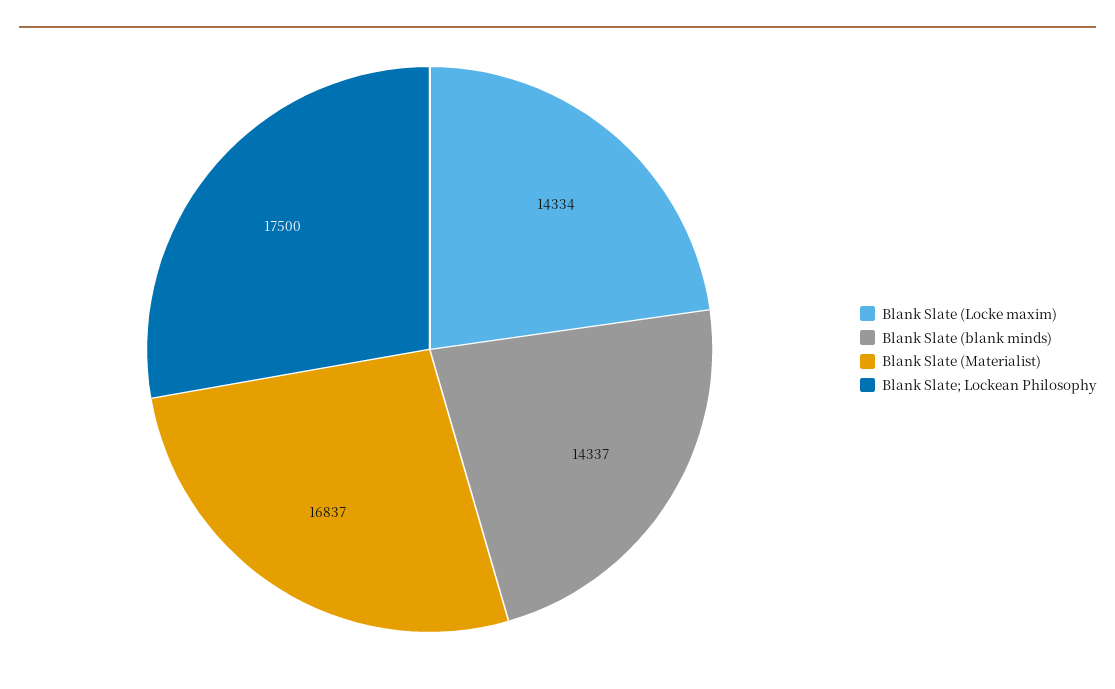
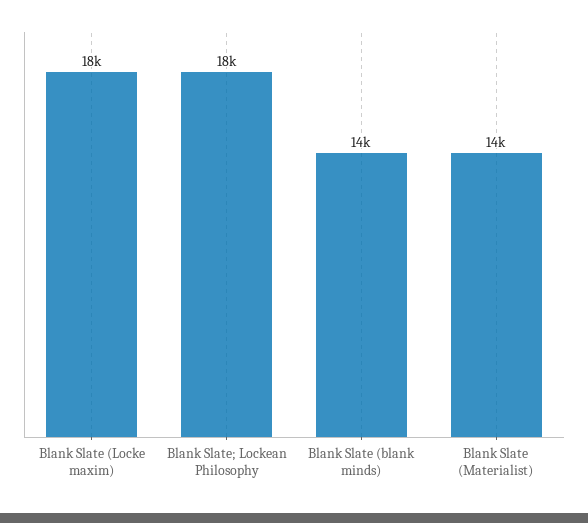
Blank Slate (Locke maxim): 14334 -> 18000
Blank Slate (Materialist): 16837 -> 14000

